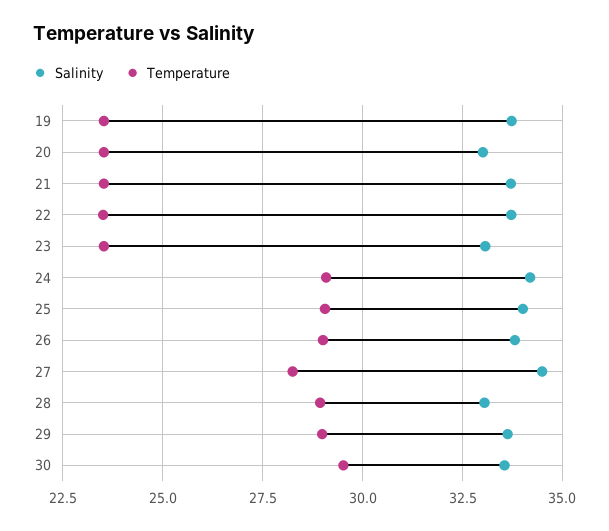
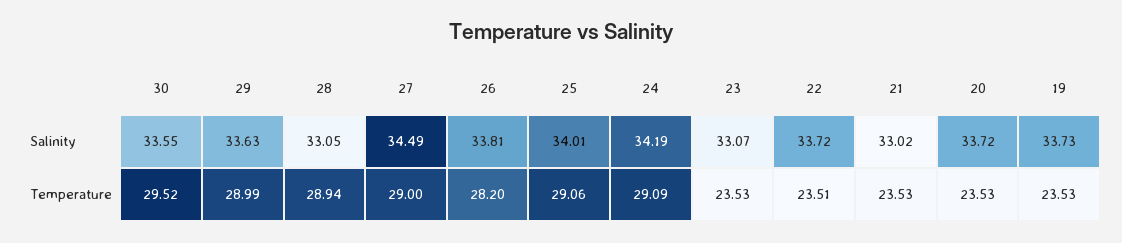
Salinity, 20: 33 -> 33.72
Salinity, 21: 33.75 -> 33.02
Temperature, 26: 29 -> 28.2
Temperature, 27: 28.25 -> 29

